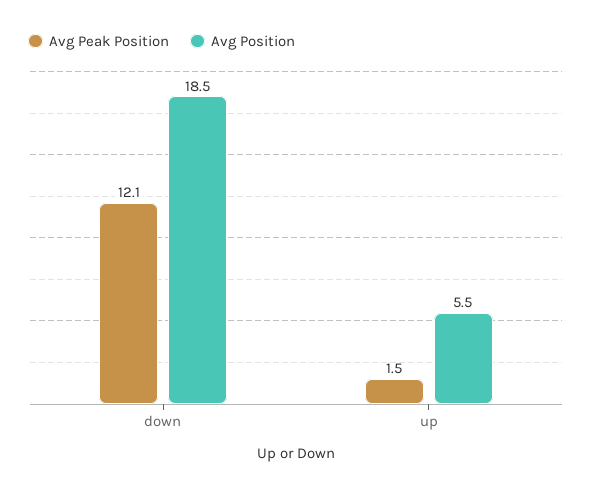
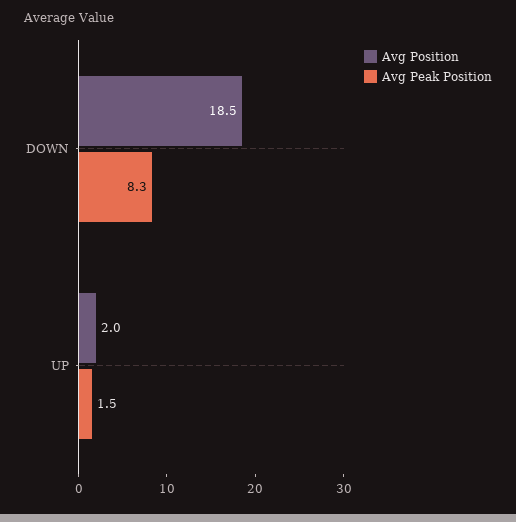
Avg Peak Position, down: 12.1 -> 8.3
Avg Position, up: 5.5 -> 2

